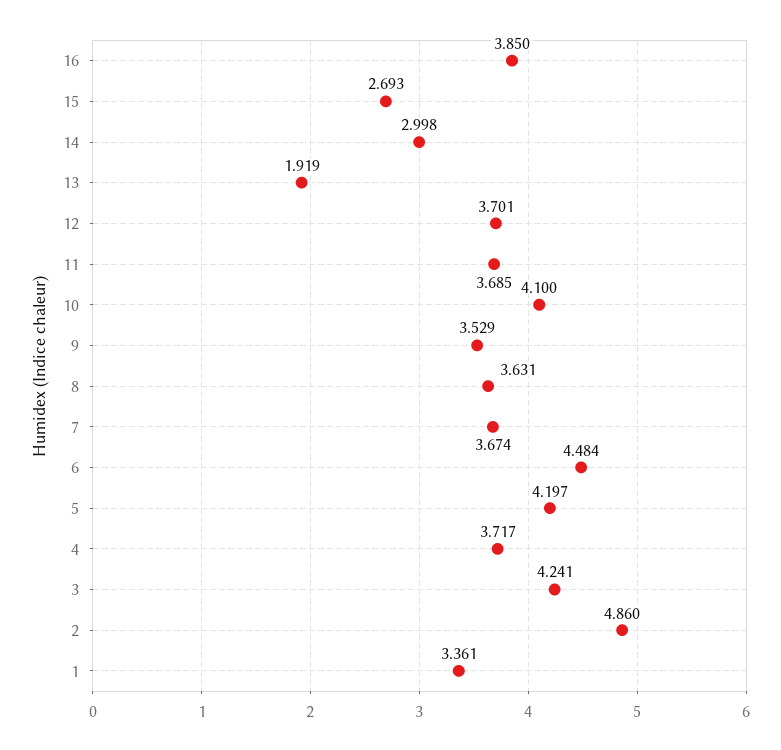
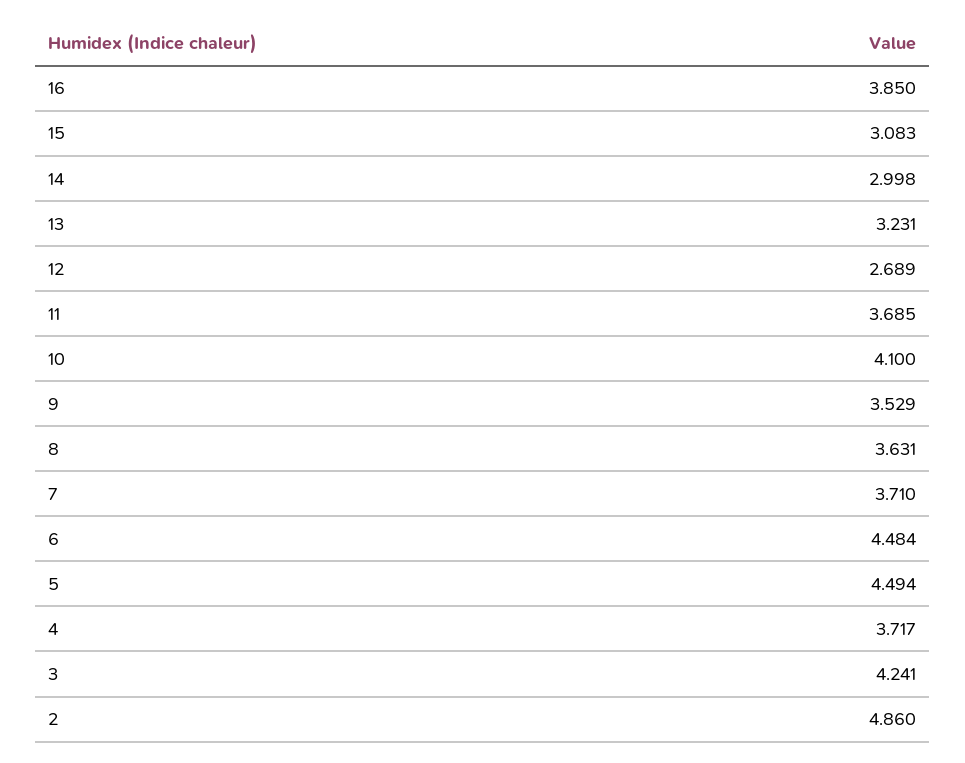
15: 2.693 -> 3.083
13: 1.919 -> 3.231
12: 3.701 -> 2.689
7: 3.674 -> 3.71
5: 4.197 -> 4.494
1: 3.361 -> none

